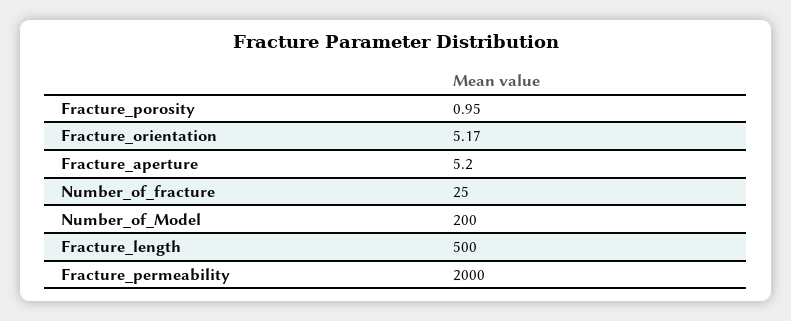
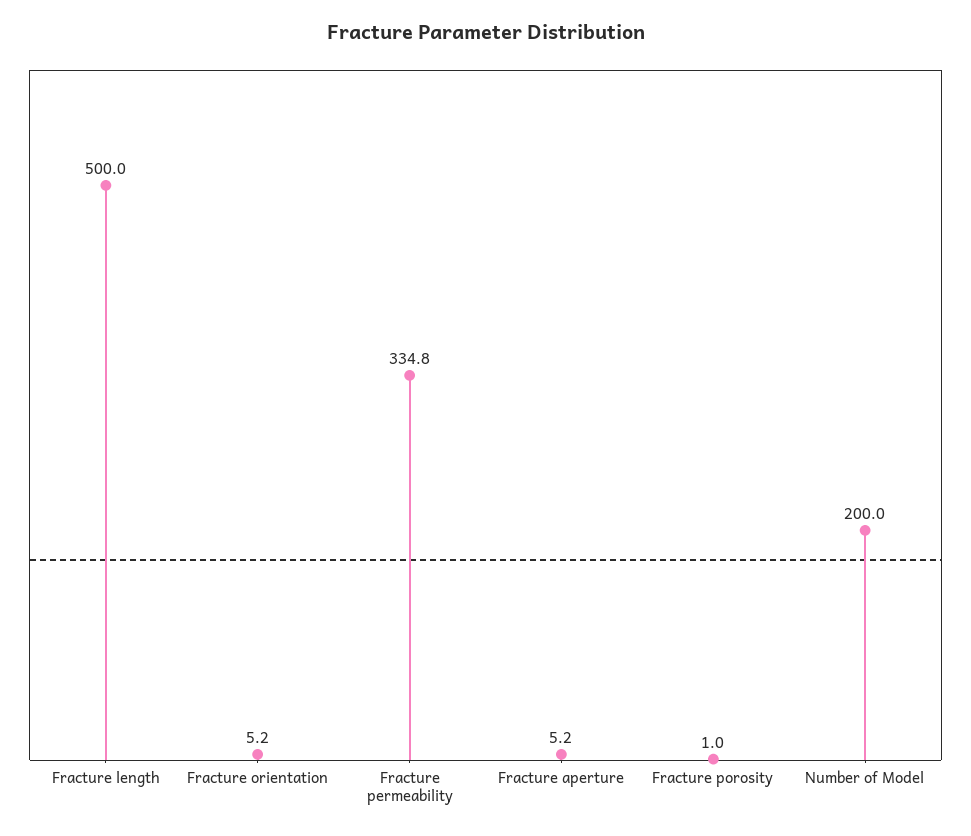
Number_of_fracture: 25 -> none
Fracture_permeability: 2000 -> 334.8

